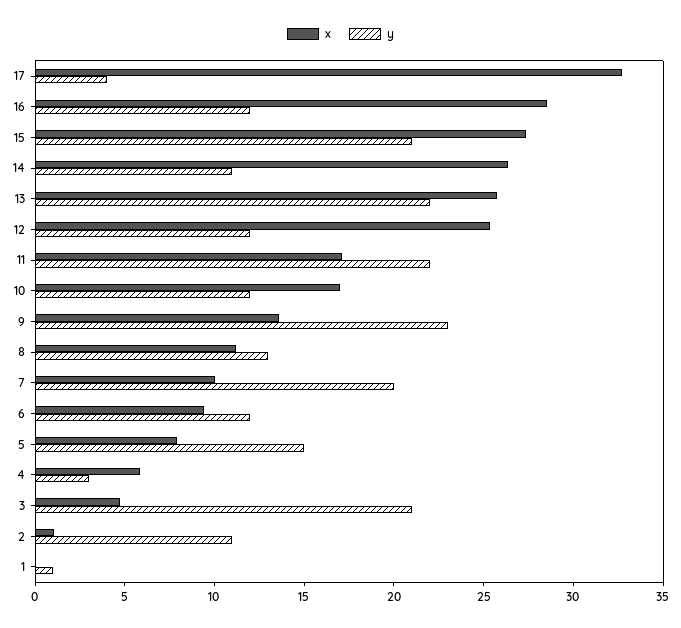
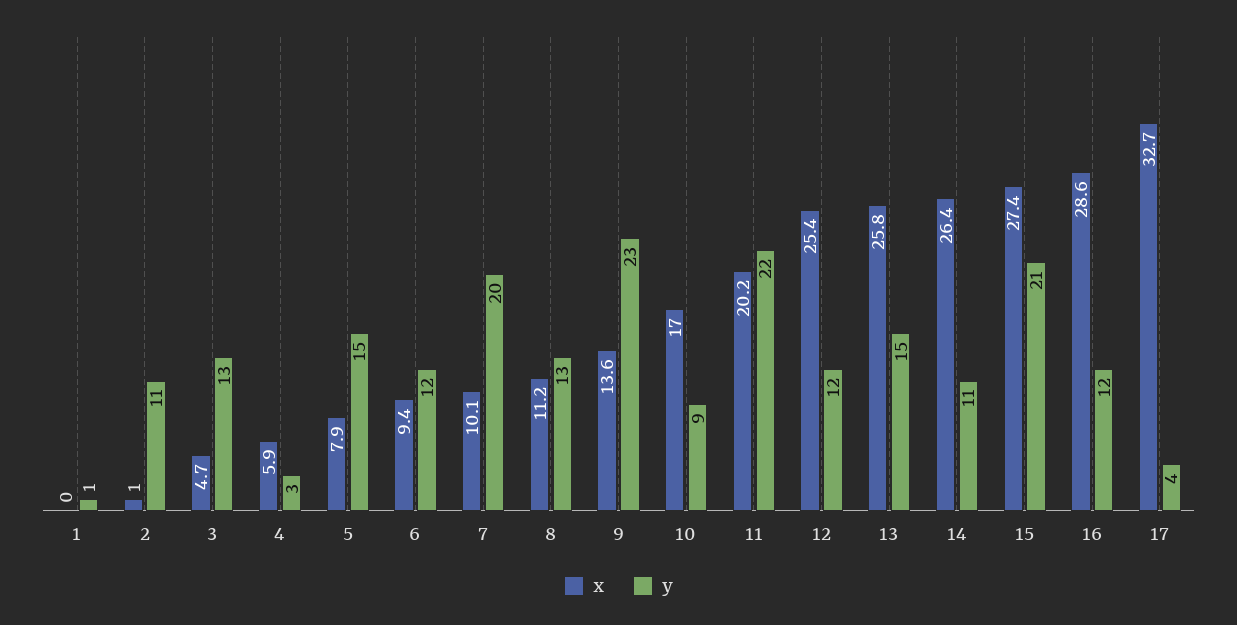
y, 13: 22 -> 15
x, 11: 17 -> 20.2
y, 10: 12 -> 9
y, 3: 21 -> 13

